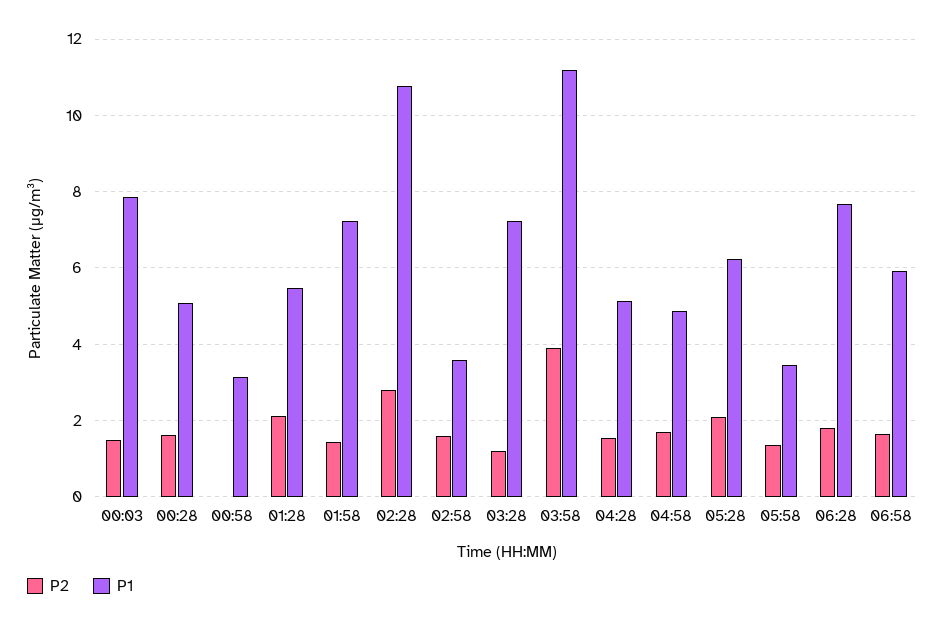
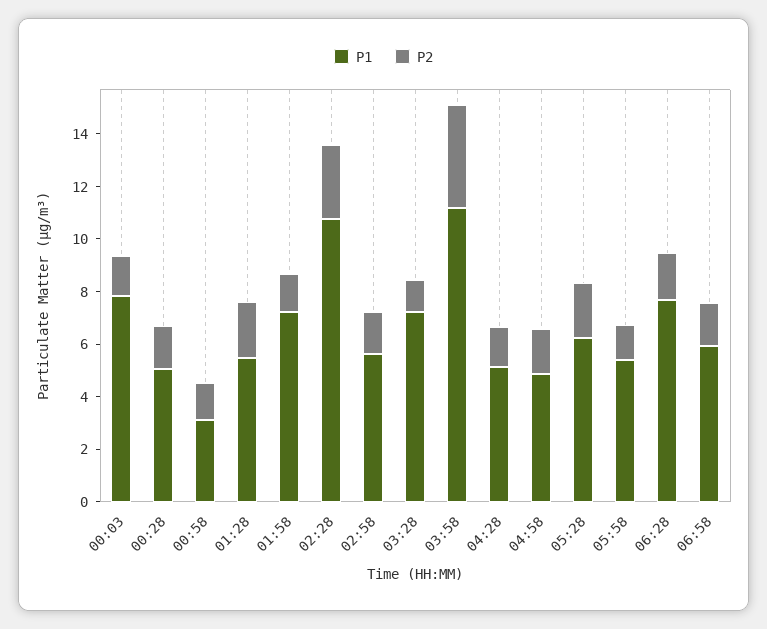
P2, 00:58: 0 -> 1.5
P1, 02:58: 3.6 -> 5.5
P1, 05:58: 3.4 -> 5.5

